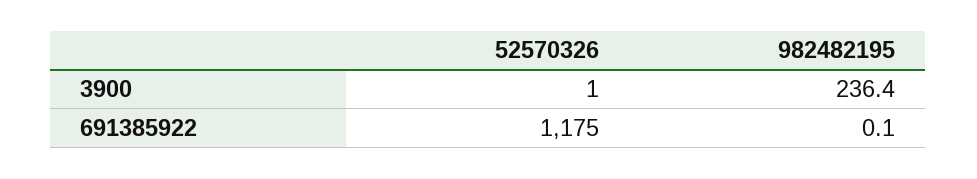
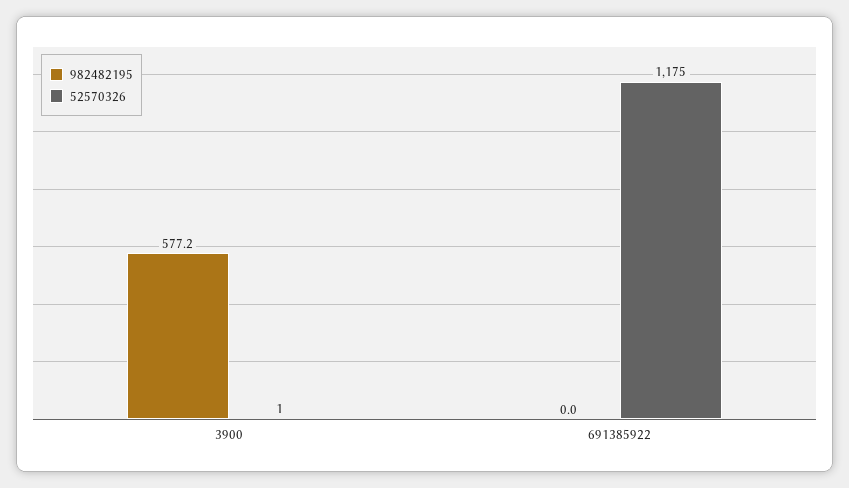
982482195, 3900: 236.4 -> 577.2
982482195, 691385922: 0.1 -> 0

